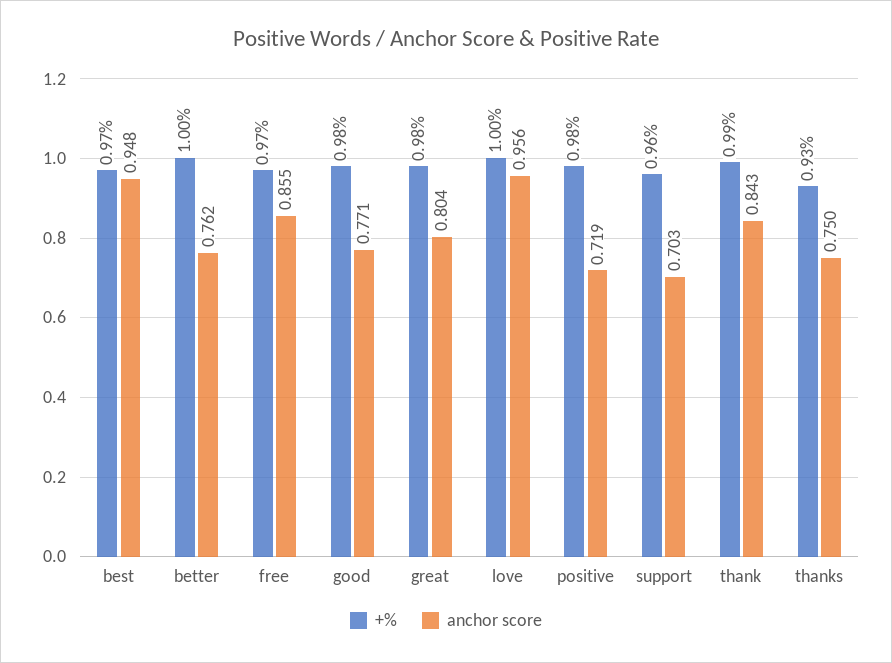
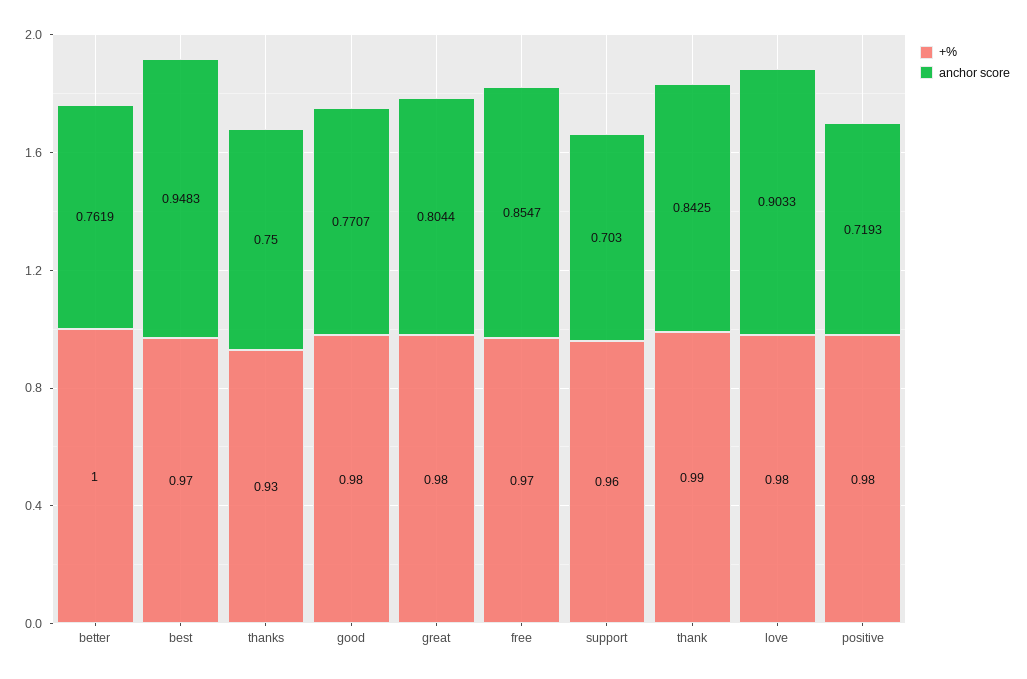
+%, love: 1 -> 0.98
anchor score, love: 0.956 -> 0.9033

